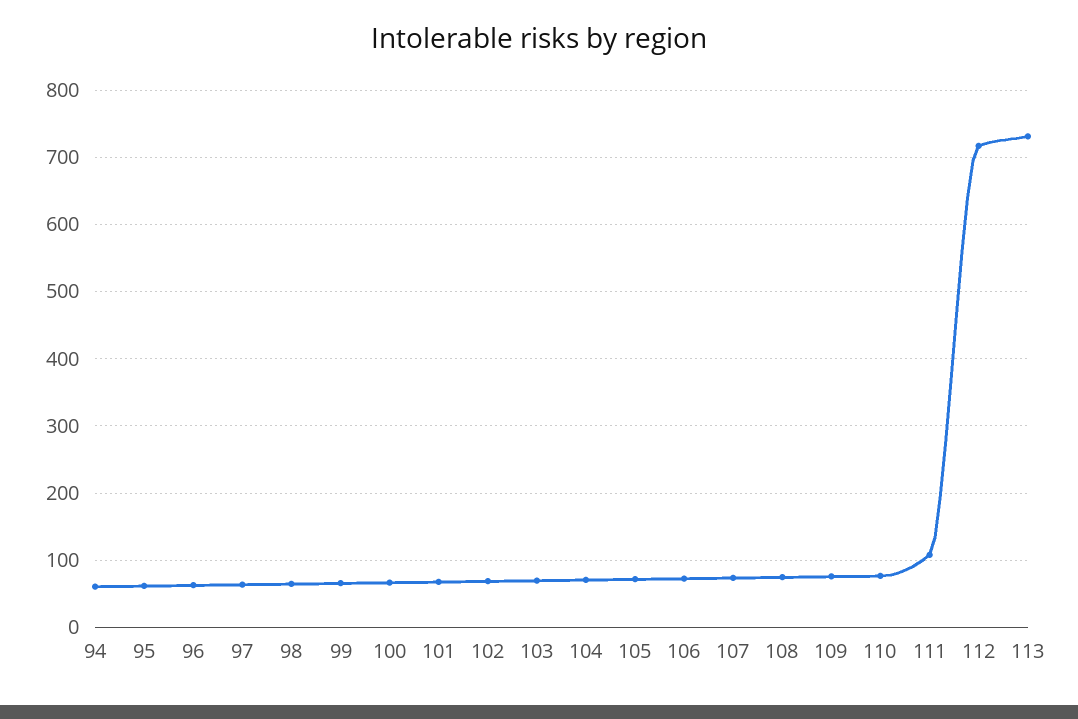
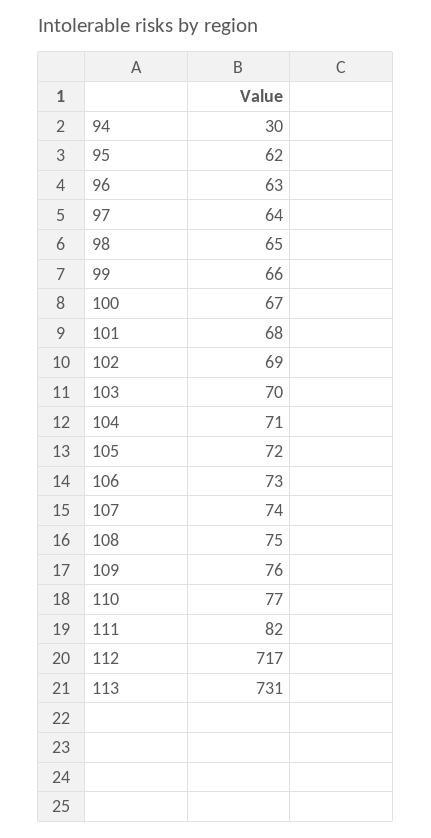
94: 60 -> 30
111: 110 -> 82

